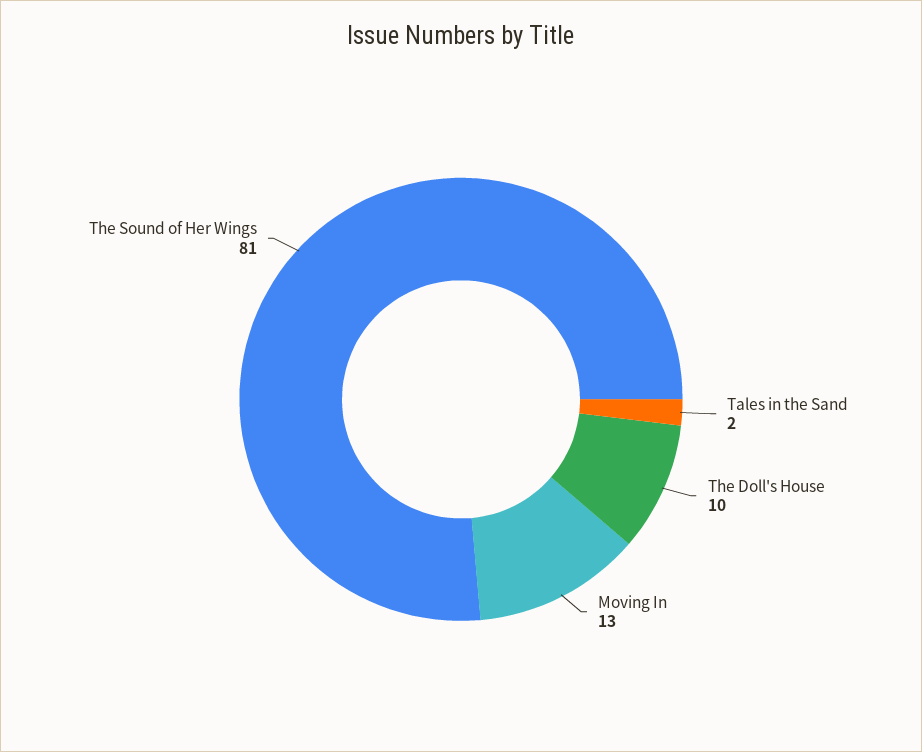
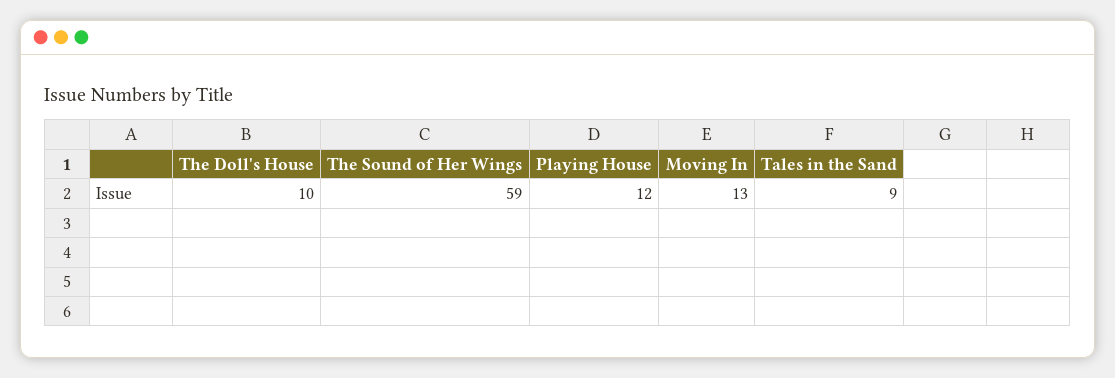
Tales in the Sand: 2 -> 9
The Sound of Her Wings: 81 -> 59
Playing House: none -> 12

